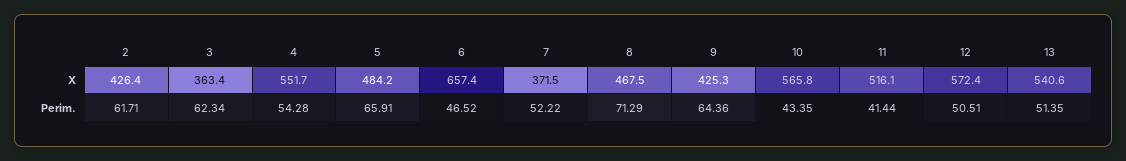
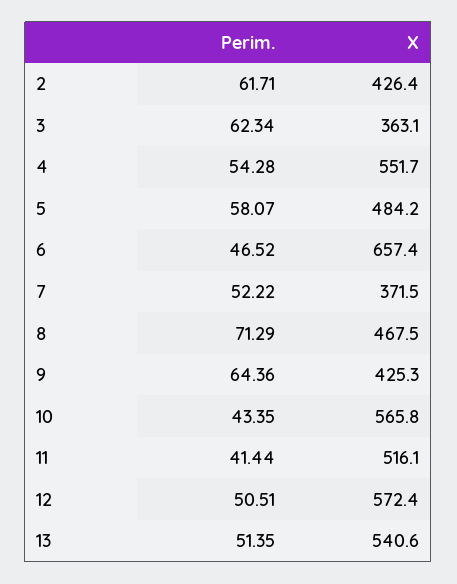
3, X: 363.4 -> 363.1
5, Perim.: 65.91 -> 58.07

